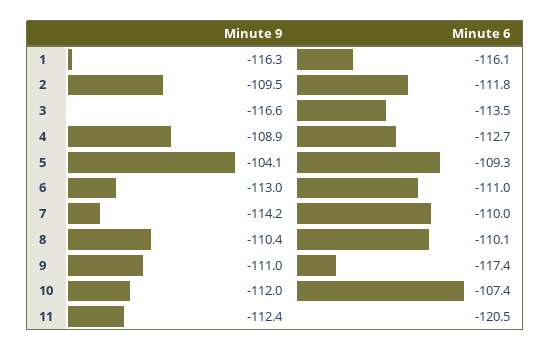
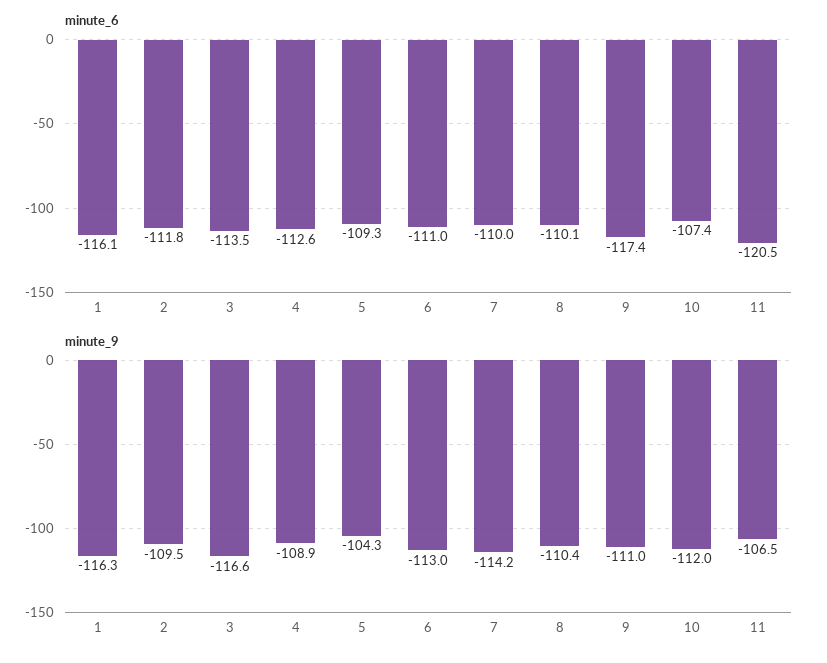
Minute 6, 4: -112.7 -> -112.6
Minute 9, 5: -104.1 -> -104.3
Minute 9, 11: -112.4 -> -106.5

